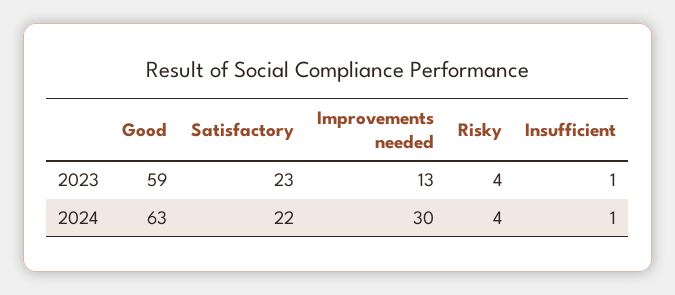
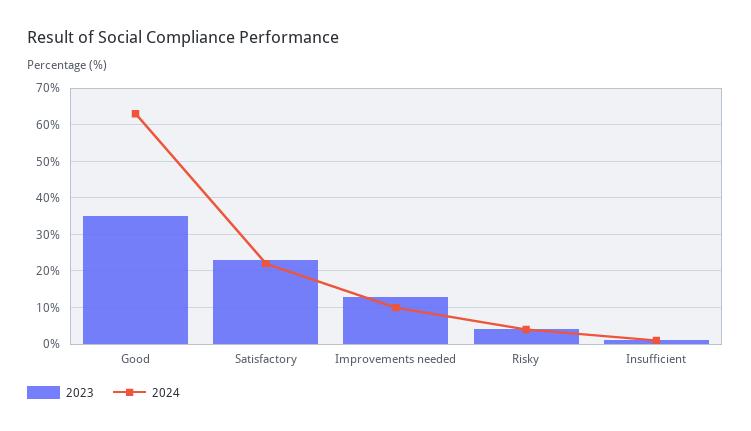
2023, Good: 59 -> 35
2024, Improvements needed: 30 -> 10

